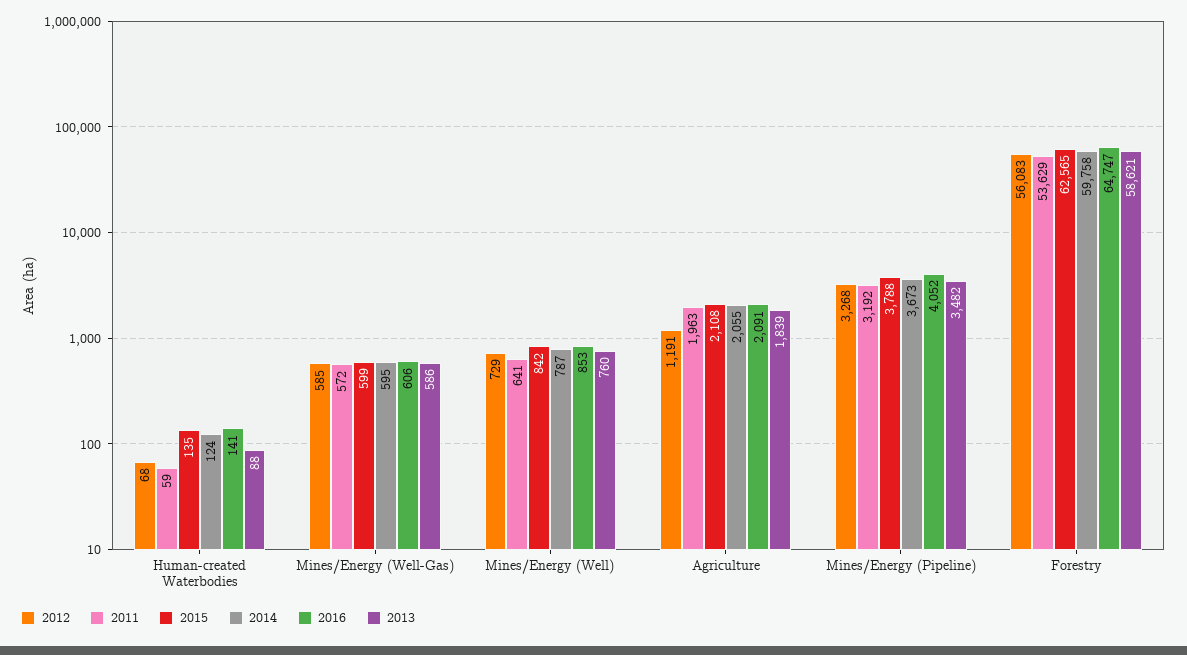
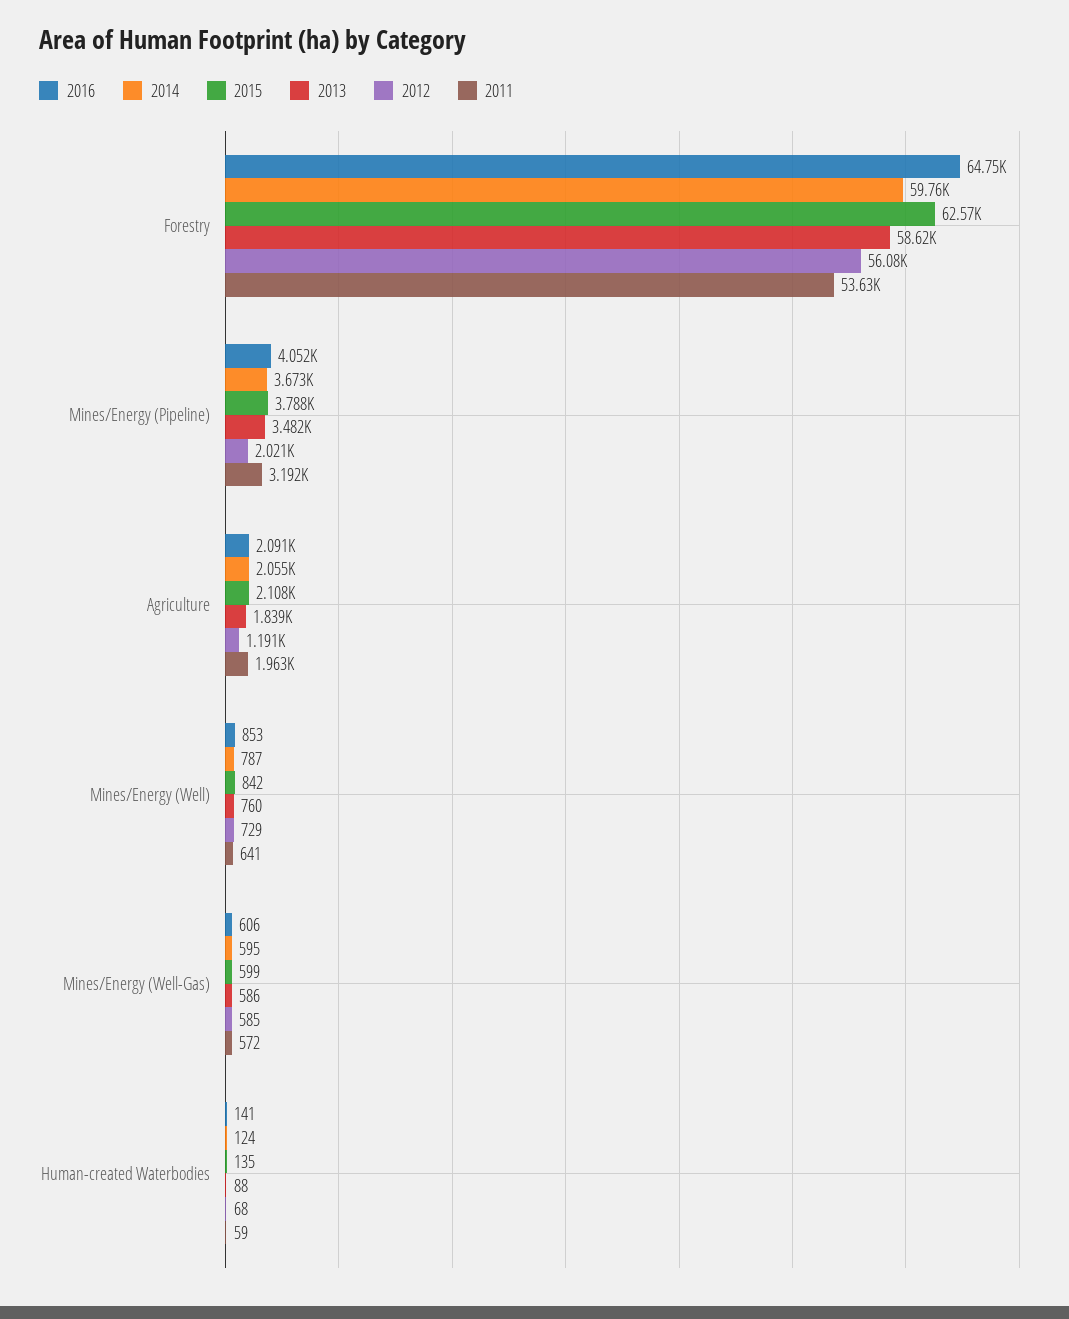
2012, Mines/Energy (Pipeline): 3268 -> 2021

